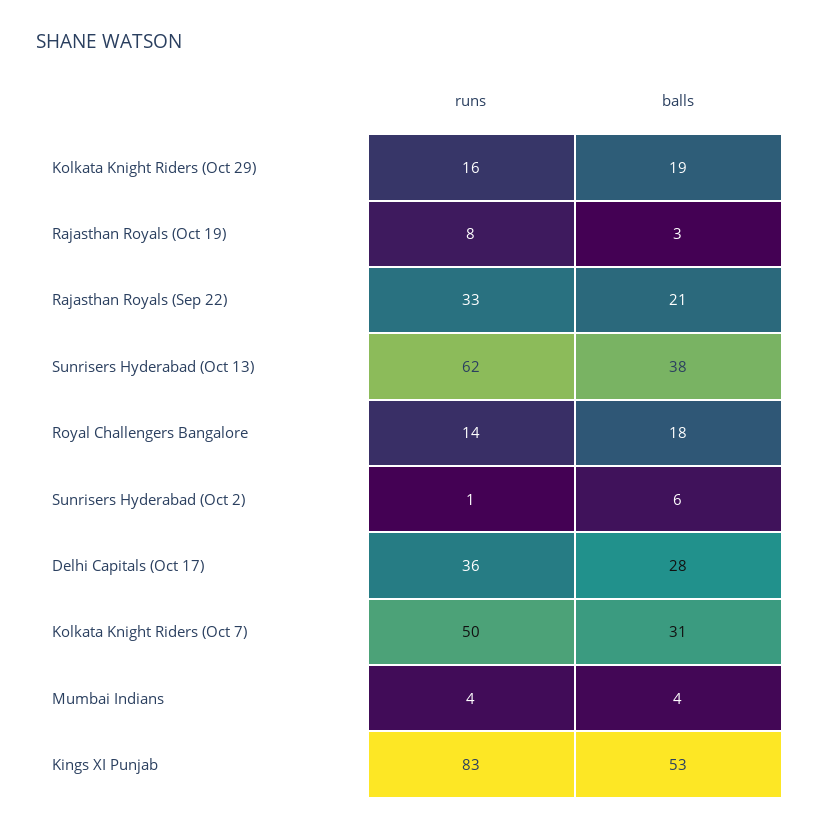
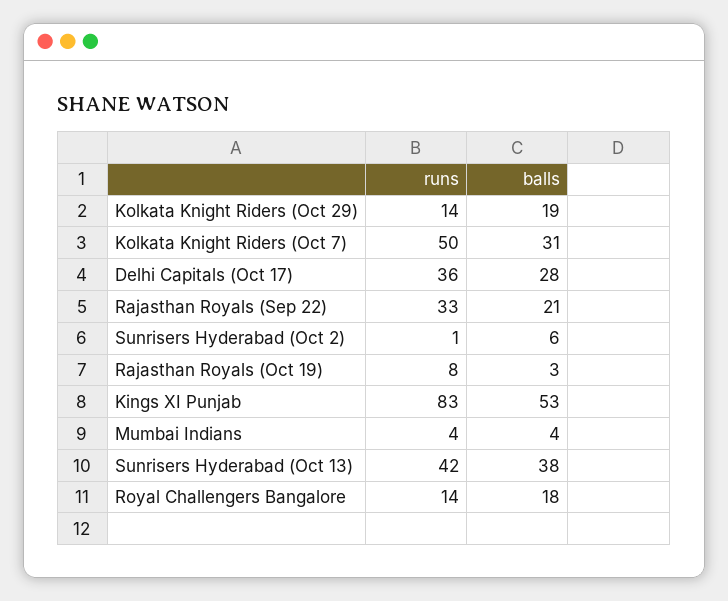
runs, Kolkata Knight Riders (Oct 29): 16 -> 14
runs, Sunrisers Hyderabad (Oct 13): 62 -> 42

